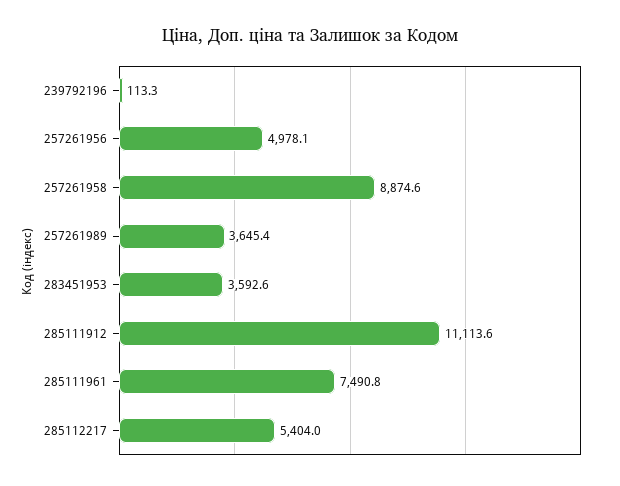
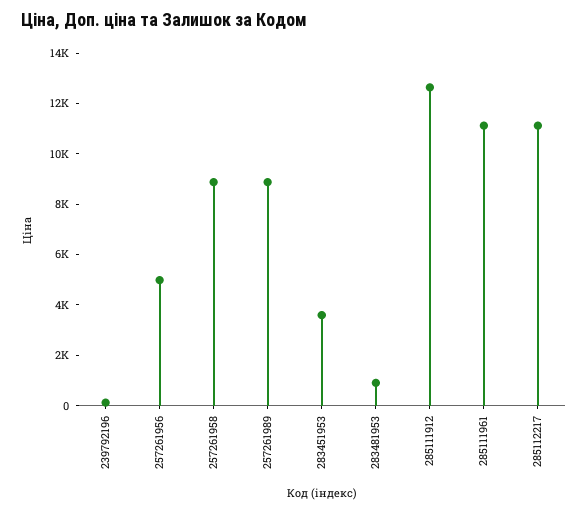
257261989: 3645.4 -> 9000
285111912: 11113.6 -> 12500
285111961: 7490.8 -> 11000
285112217: 5404 -> 11000
283481953: none -> 1000

